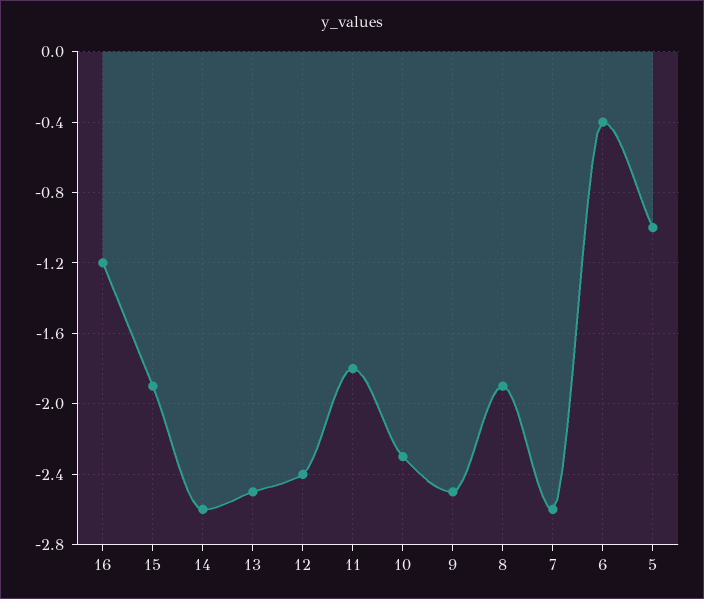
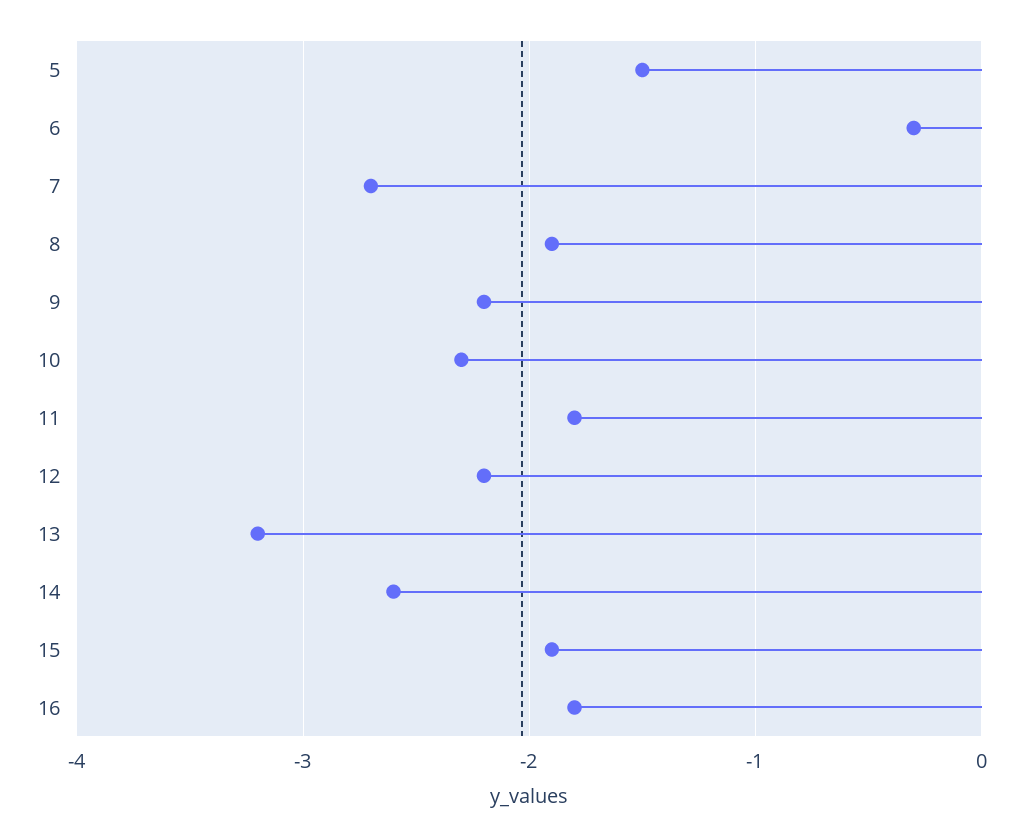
16: -1.2 -> -1.8
13: -2.5 -> -3.2
12: -2.4 -> -2.2
9: -2.5 -> -2.2
7: -2.6 -> -2.7
6: -0.4 -> -0.3
5: -1 -> -1.5

